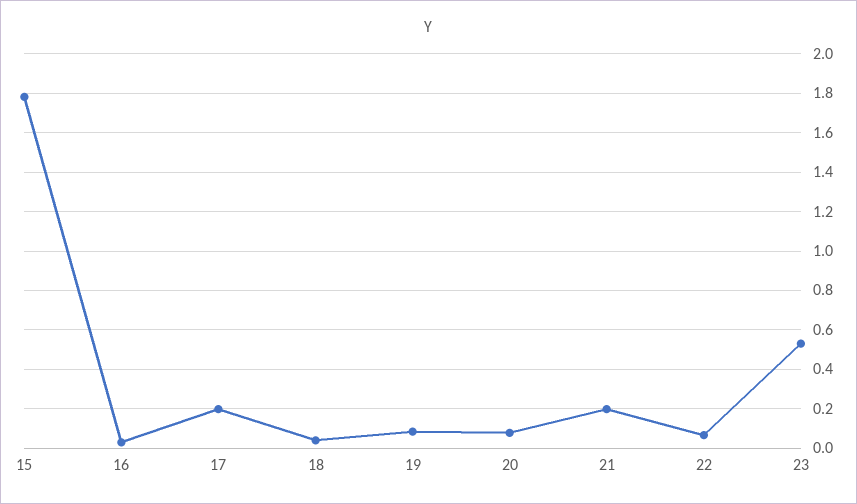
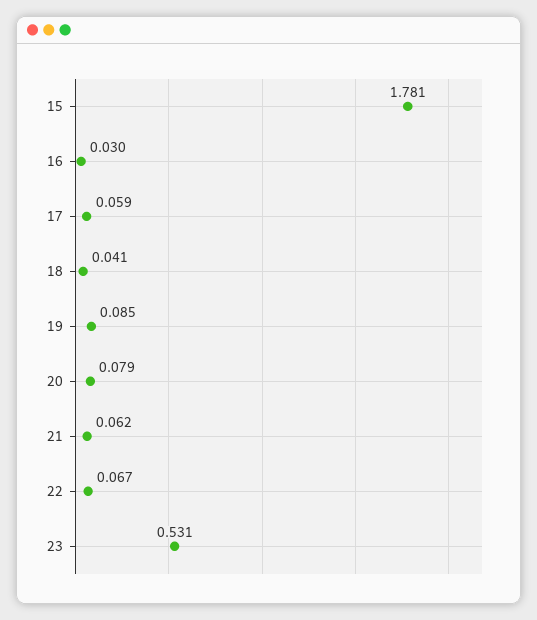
17: 0.2 -> 0.059
21: 0.2 -> 0.062

